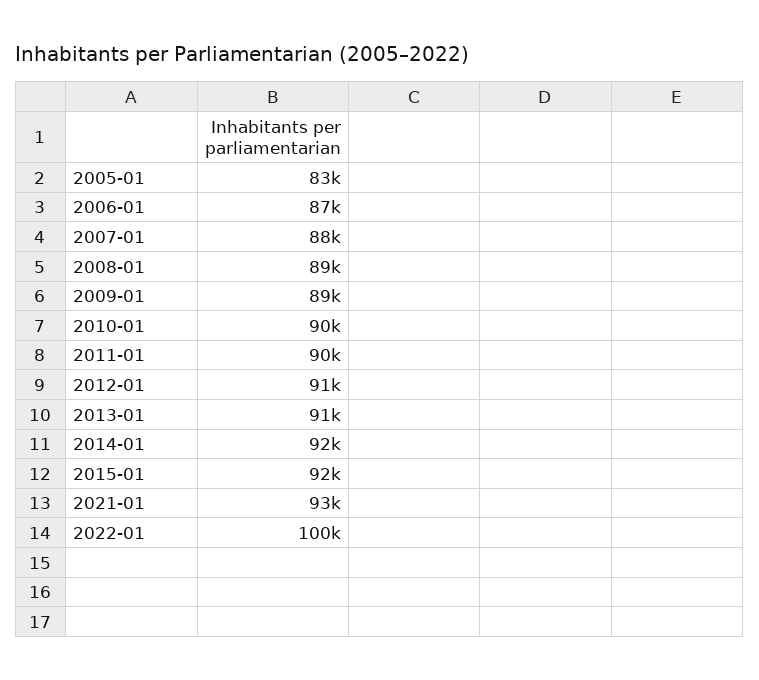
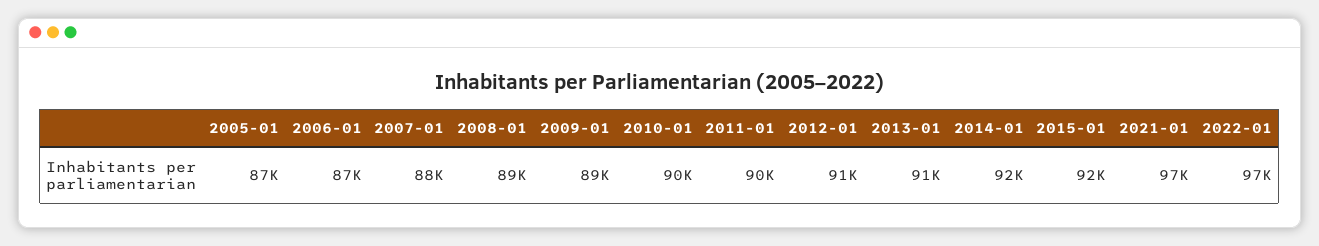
2005-01: 83000 -> 87000
2021-01: 93000 -> 97000
2022-01: 100000 -> 97000

